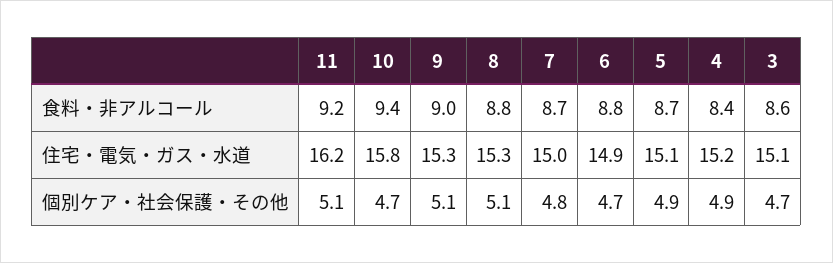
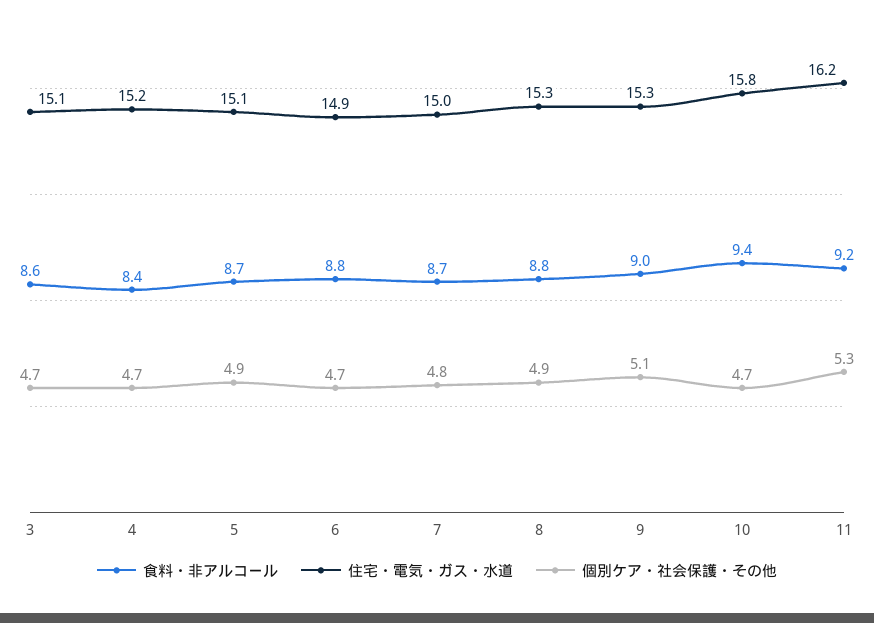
個別ケア・社会保護・その他, 11: 5.1 -> 5.3
個別ケア・社会保護・その他, 8: 5.1 -> 4.9
個別ケア・社会保護・その他, 4: 4.9 -> 4.7

